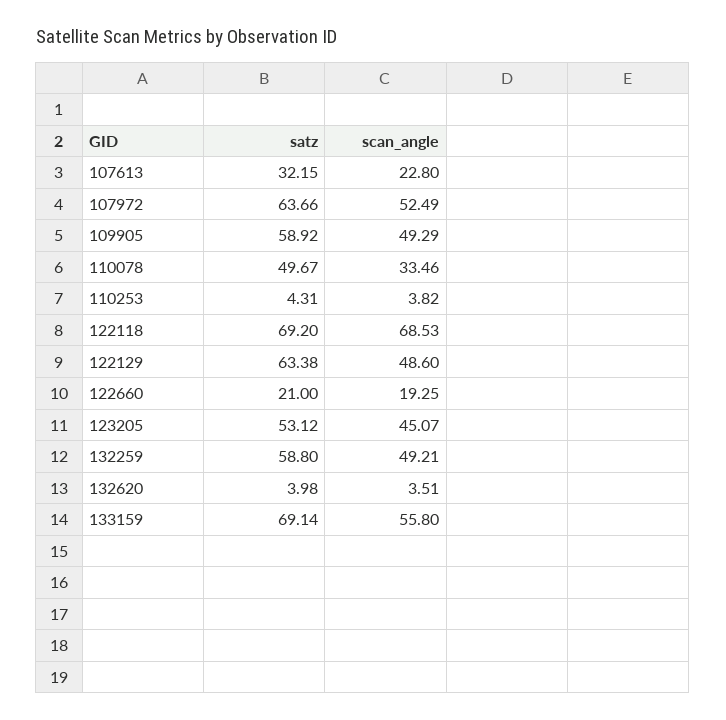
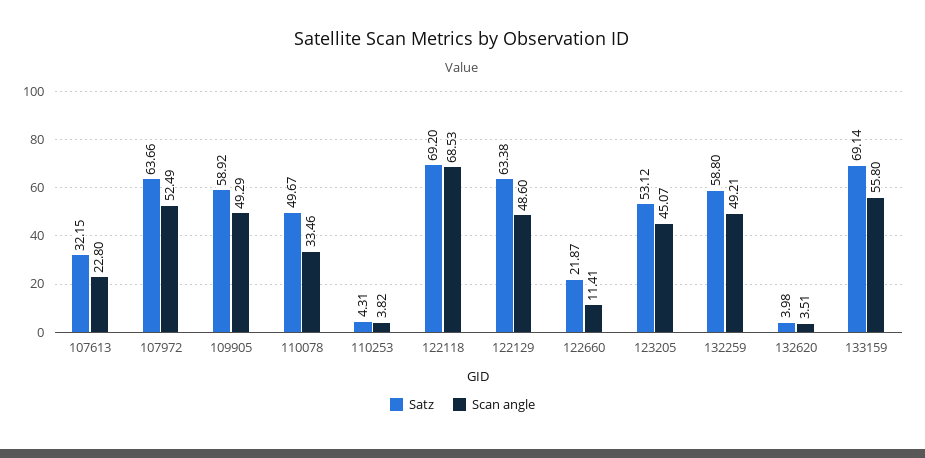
satz, 122660: 21 -> 21.87
scan_angle, 122660: 19.25 -> 11.41

